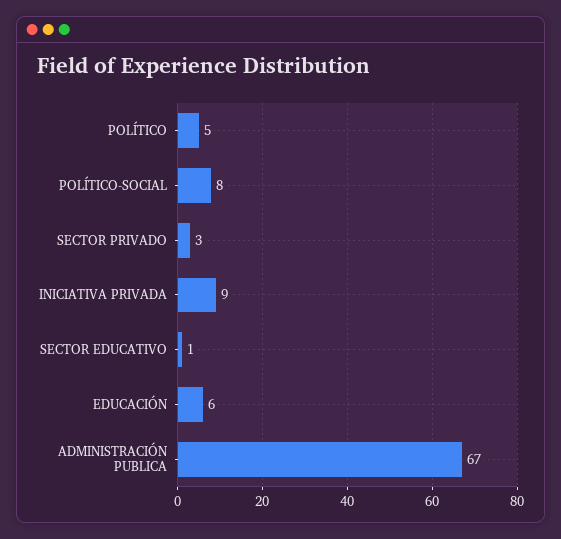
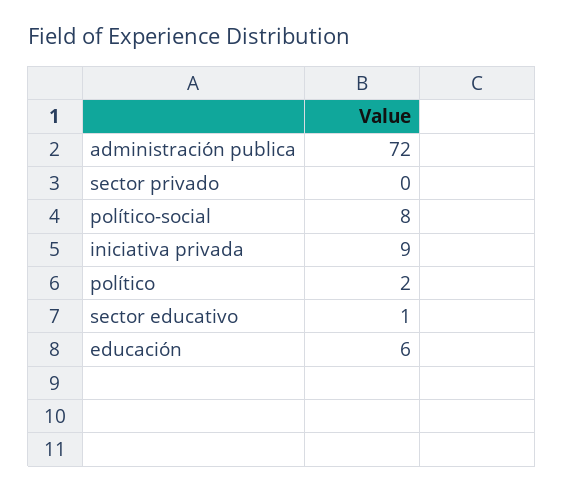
POLÍTICO: 5 -> 2
SECTOR PRIVADO: 3 -> 0
ADMINISTRACIÓN PUBLICA: 67 -> 72

